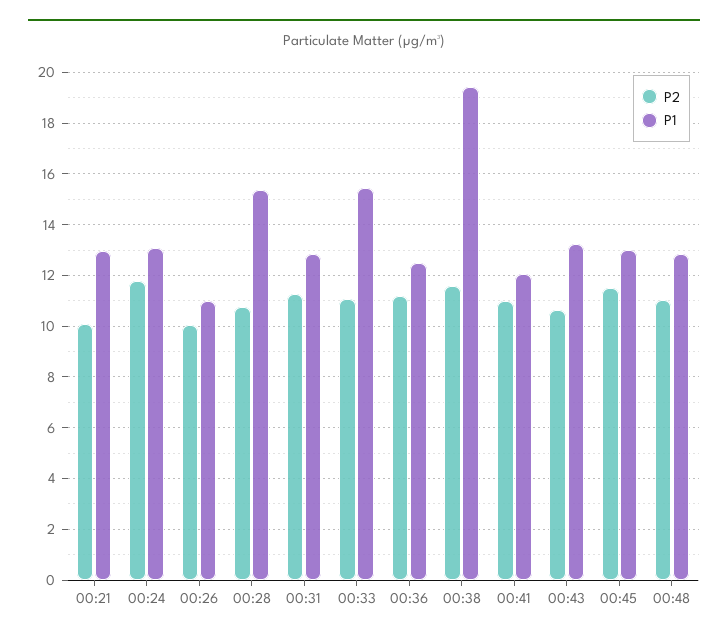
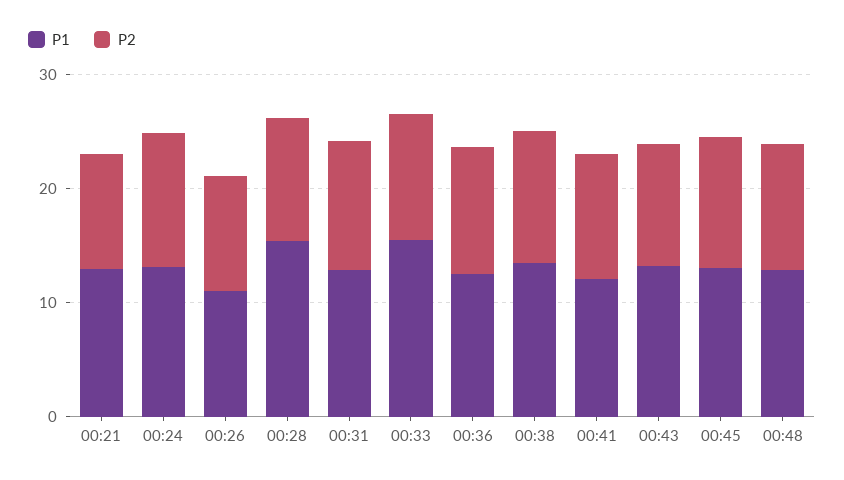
P1, 00:38: 19.5 -> 14

